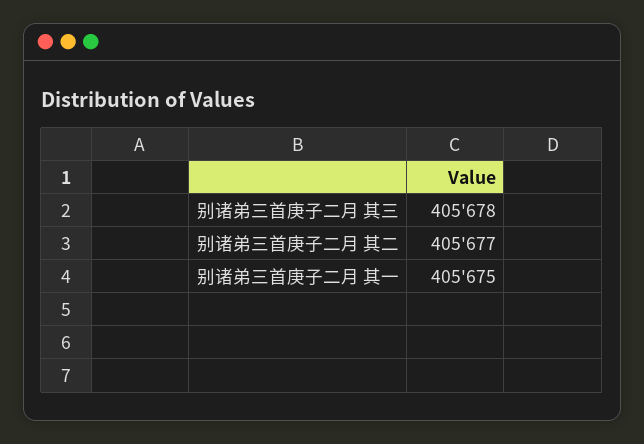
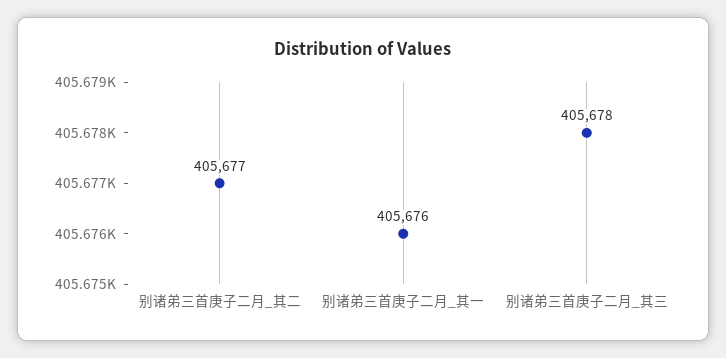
别诸弟三首庚子二月 其一: 405675 -> 405676

